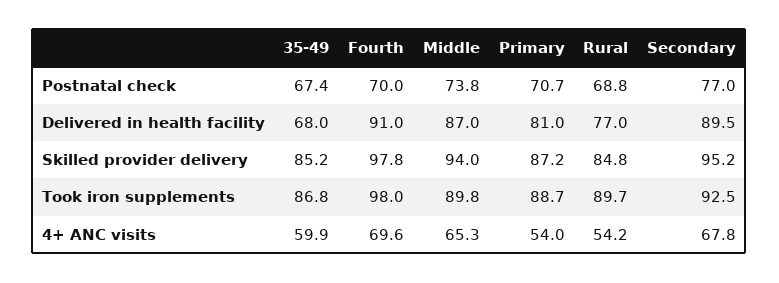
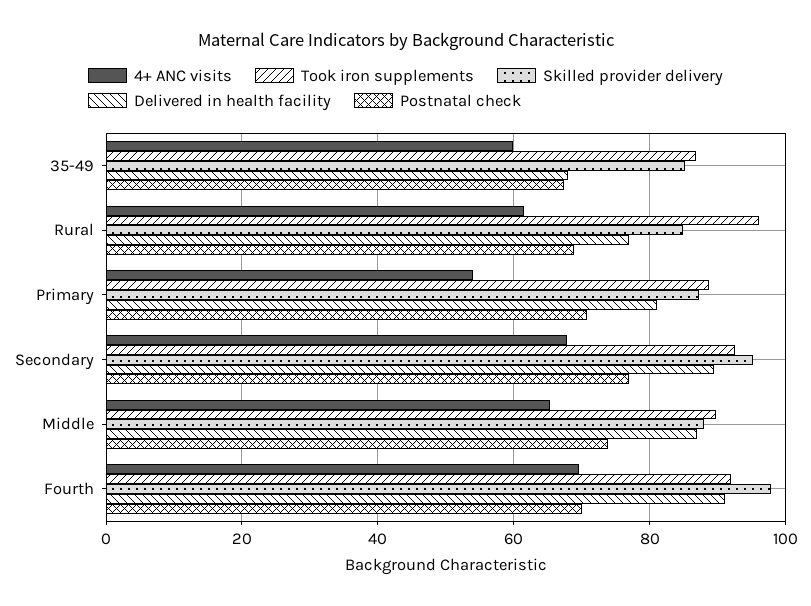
Skilled provider delivery, Middle: 94 -> 88
Took iron supplements, Fourth: 98 -> 92
Took iron supplements, Rural: 89.7 -> 96
4+ ANC visits, Rural: 54.2 -> 62

